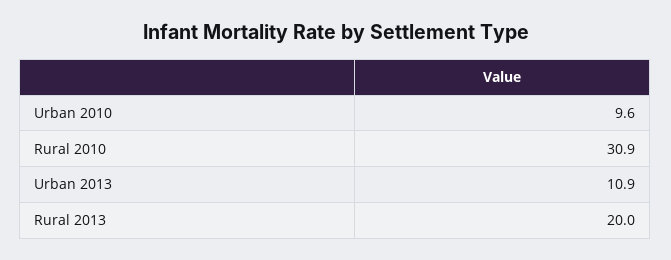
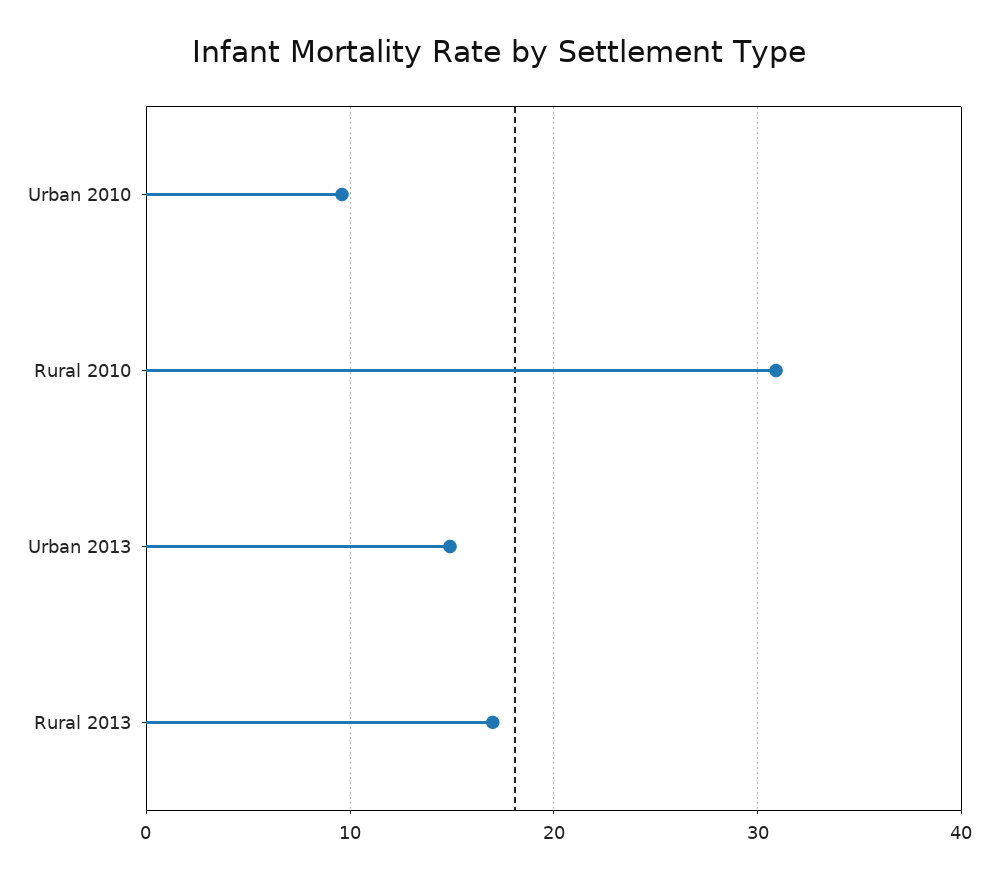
Urban 2013: 10.9 -> 15
Rural 2013: 20 -> 17

